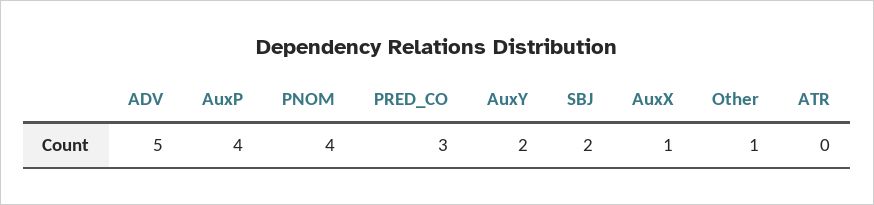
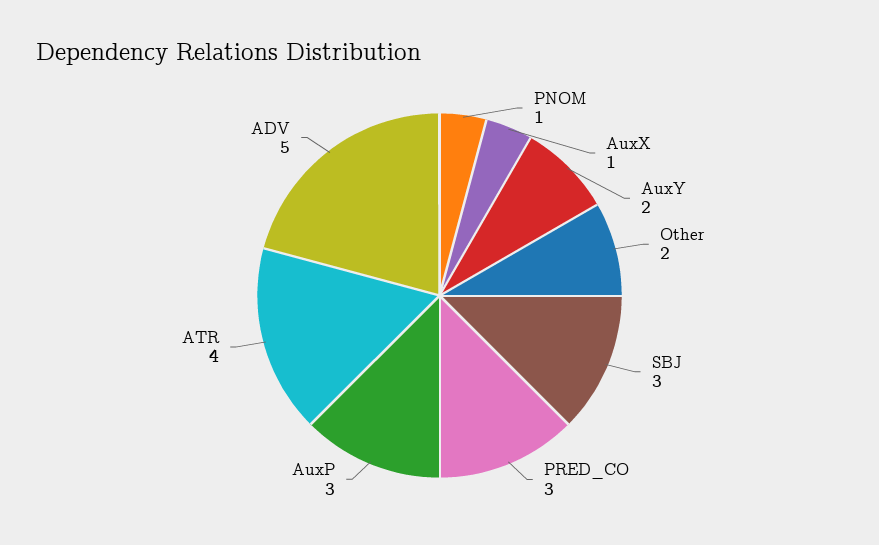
AuxP: 4 -> 3
PNOM: 4 -> 1
SBJ: 2 -> 3
Other: 1 -> 2
ATR: 0 -> 4

